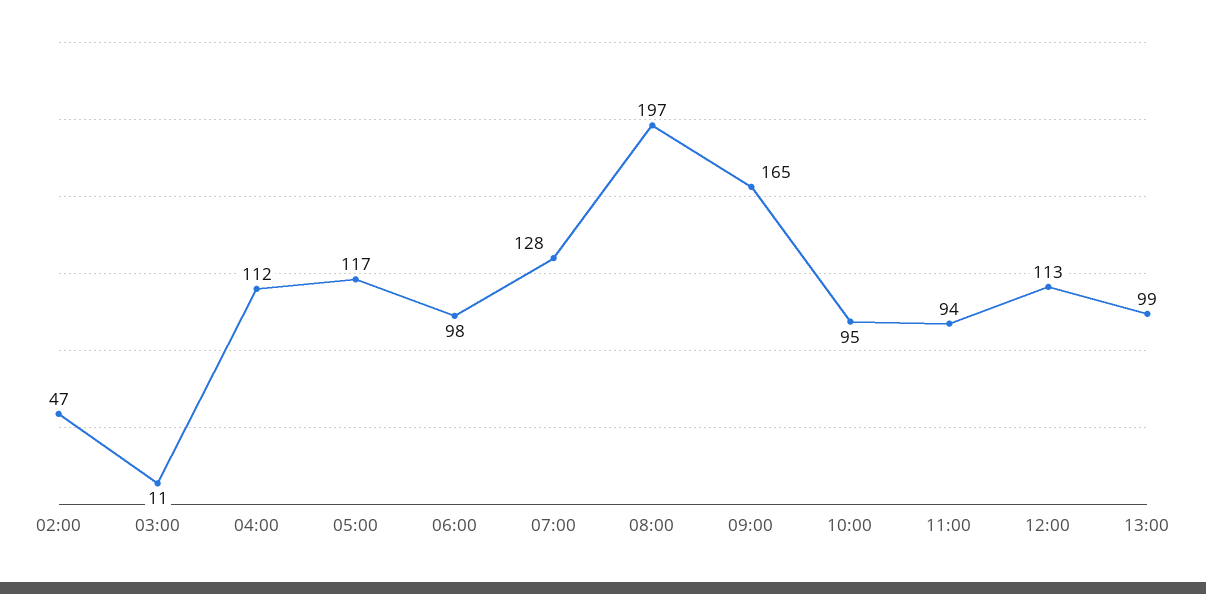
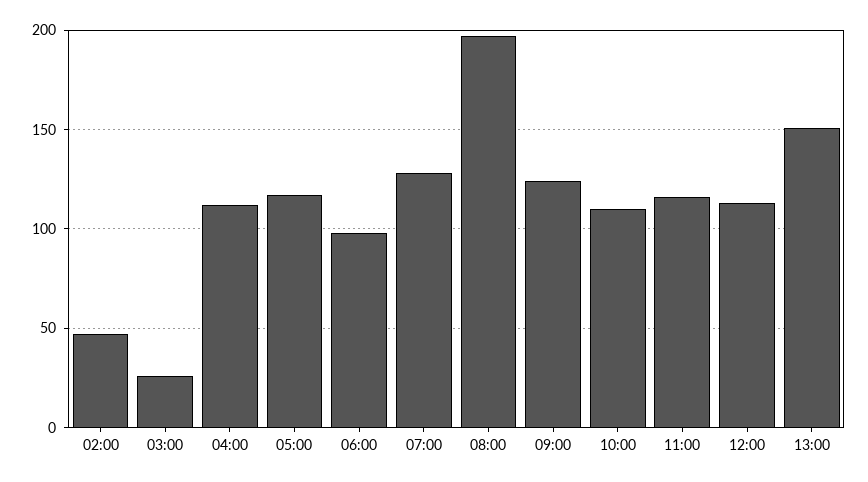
03:00: 11 -> 25
09:00: 165 -> 125
10:00: 95 -> 110
11:00: 94 -> 115
13:00: 99 -> 150

